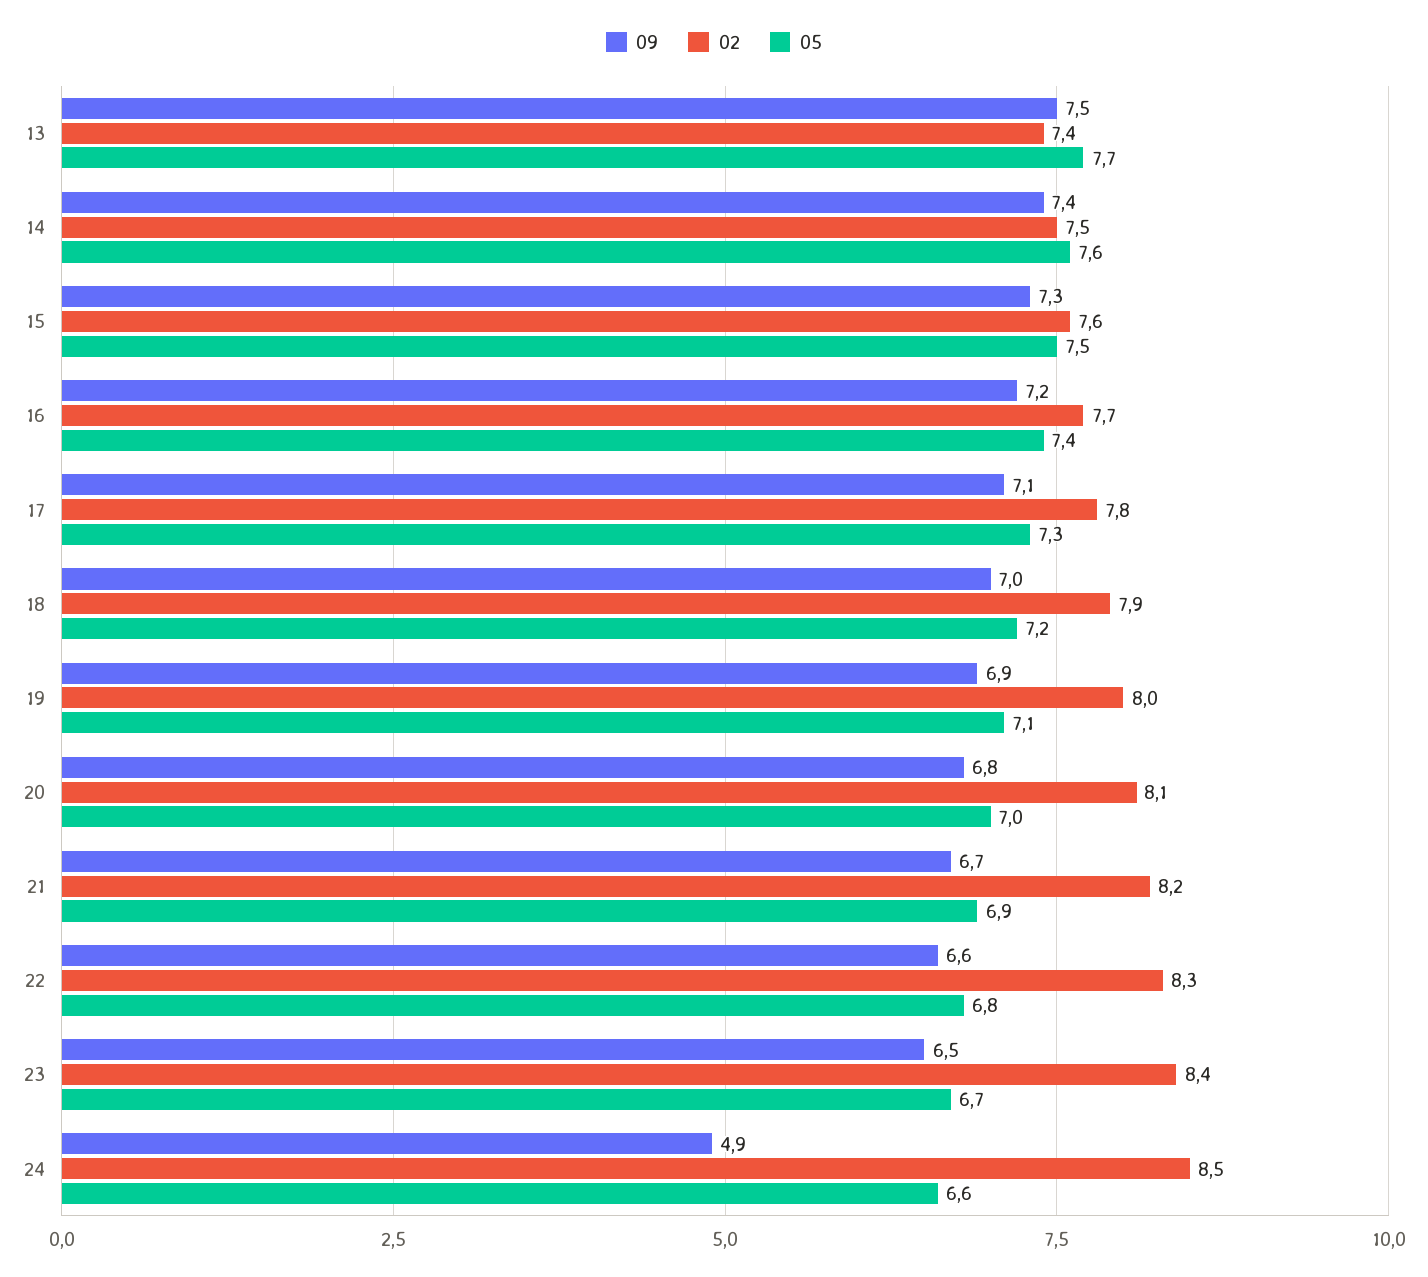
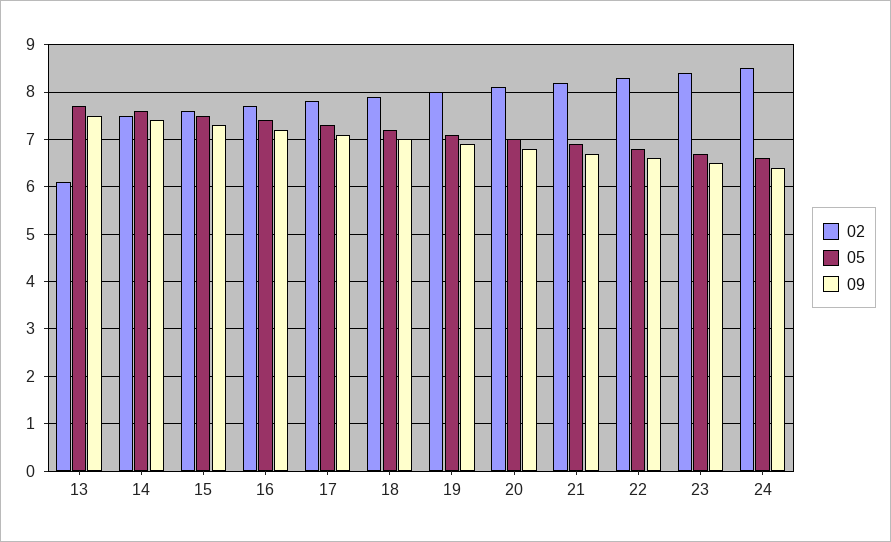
02, 13: 7.4 -> 6
09, 24: 4.9 -> 6.5

